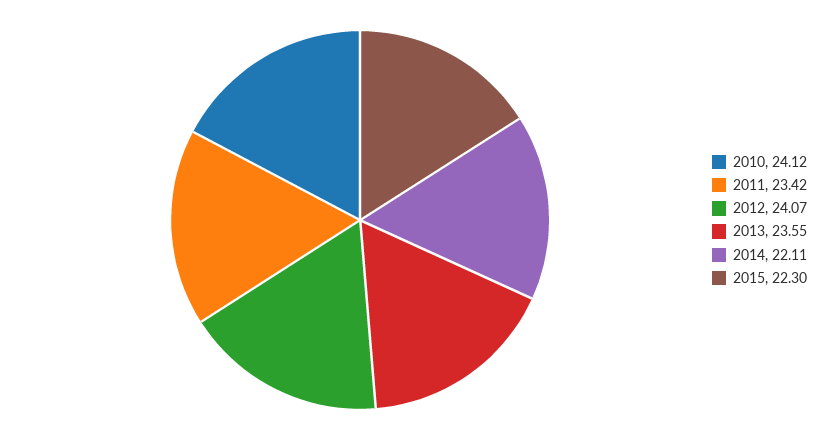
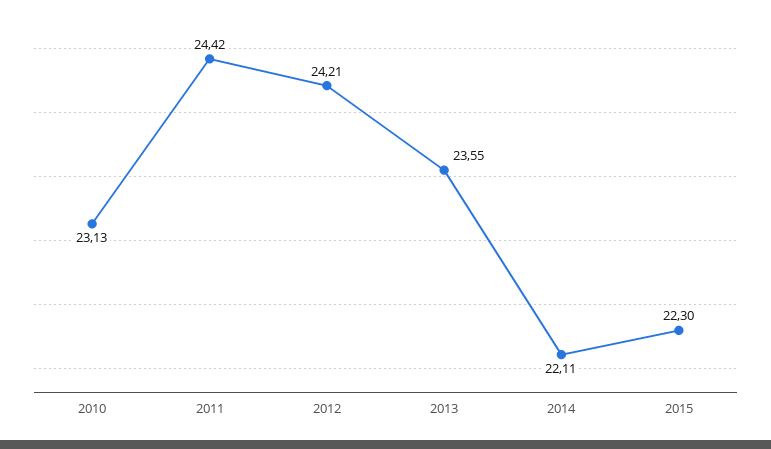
2010: 24.12 -> 23.13
2011: 23.42 -> 24.42
2012: 24.07 -> 24.21

